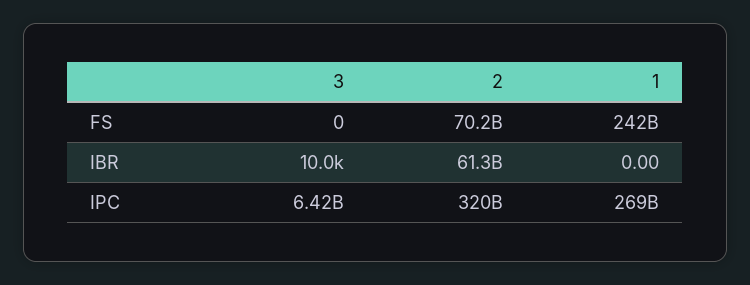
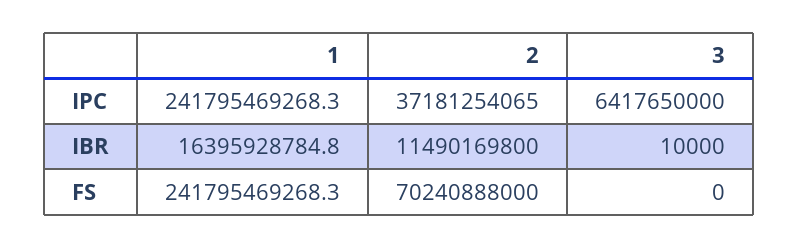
2, IBR: 61300000000 -> 11490169800
1, IBR: 0 -> 16395928784.8
2, IPC: 320000000000 -> 37181254065
1, IPC: 269000000000 -> 241795469268.3

